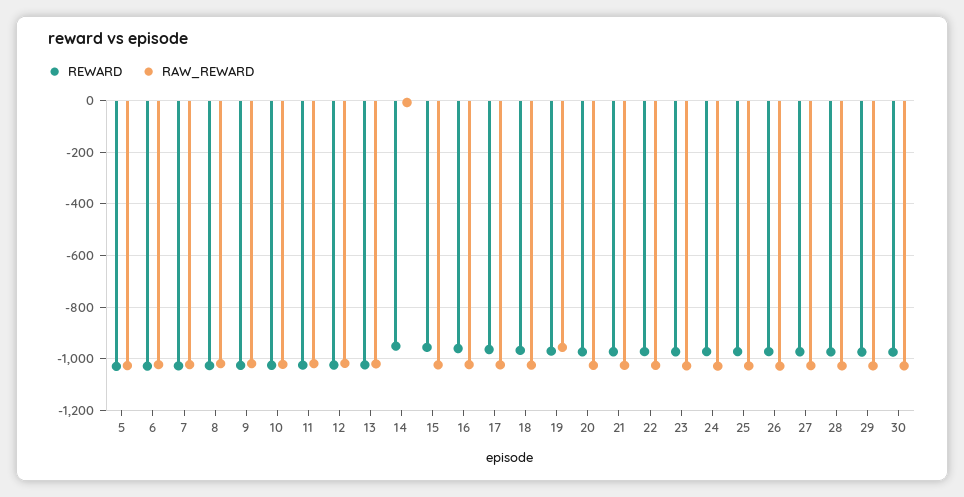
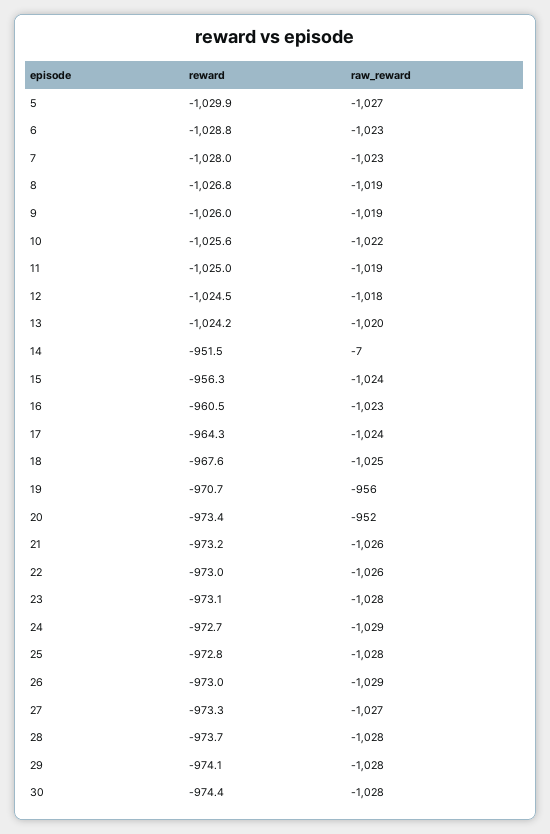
RAW_REWARD, 20: -1025 -> -952

